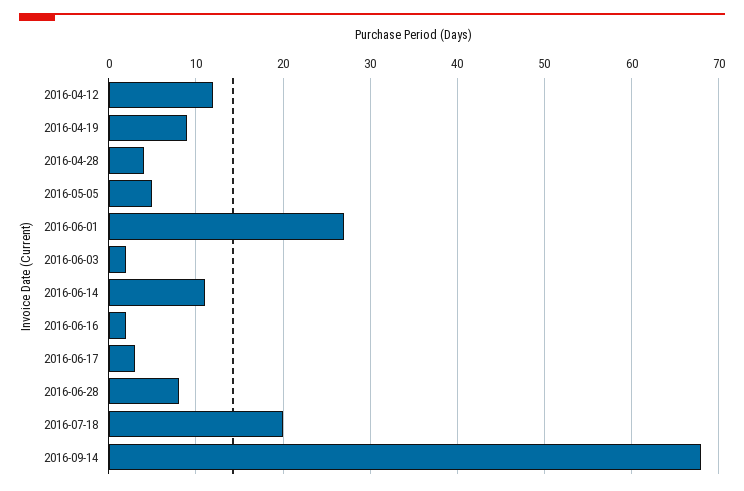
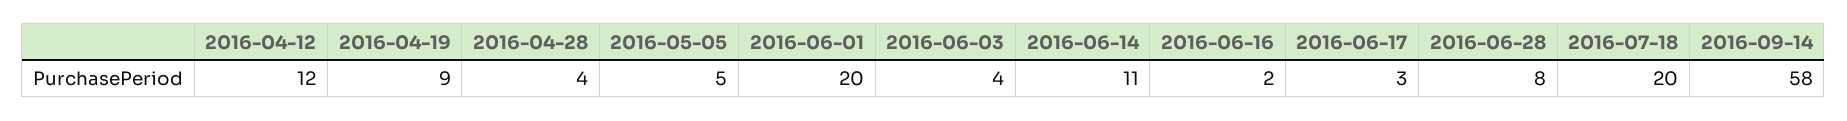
2016-06-01: 27 -> 20
2016-06-03: 2 -> 4
2016-09-14: 68 -> 58

